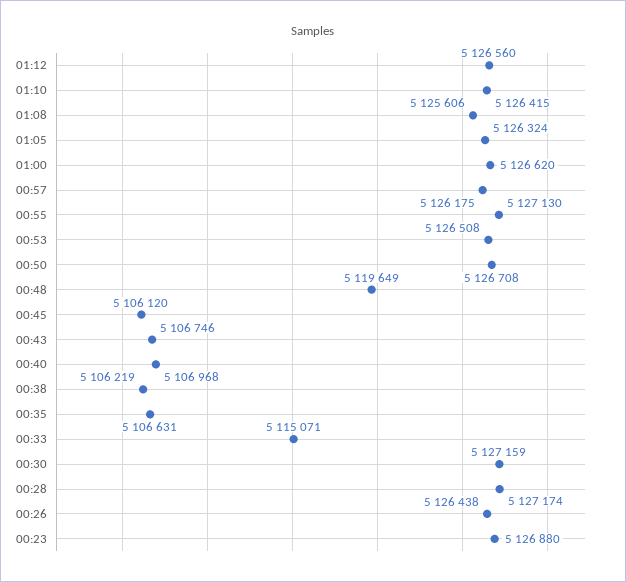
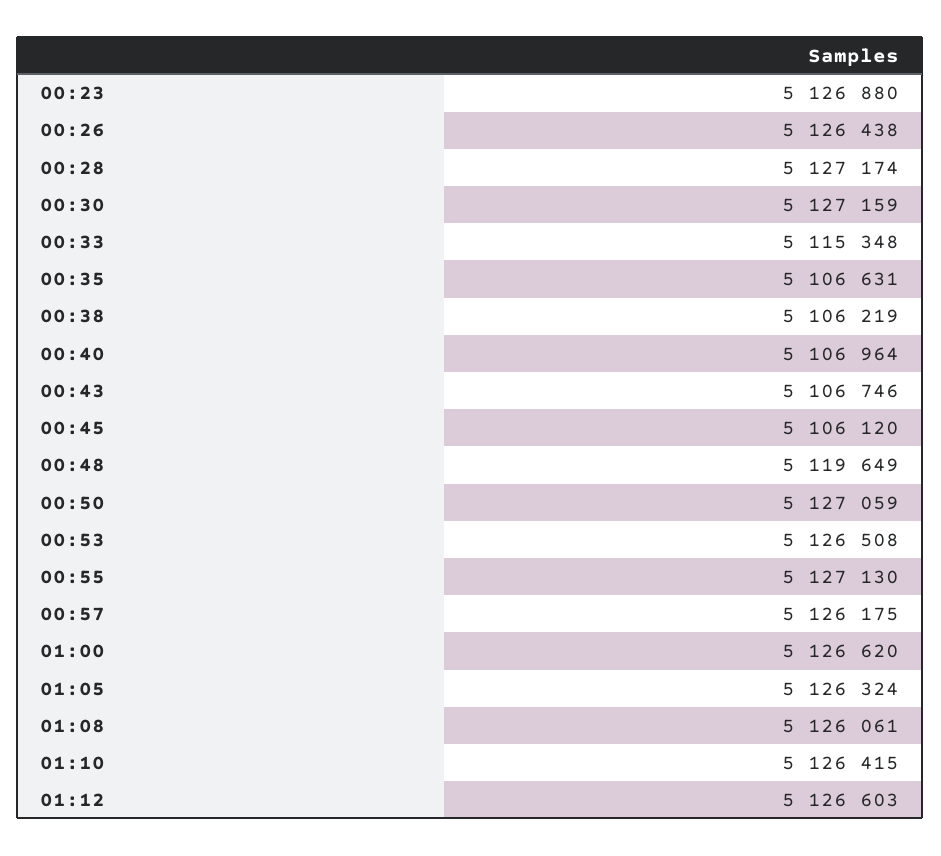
01:12: 5126560 -> 5126603
01:08: 5125606 -> 5126061
00:50: 5126708 -> 5127059
00:40: 5106968 -> 5106964
00:33: 5115071 -> 5115348

